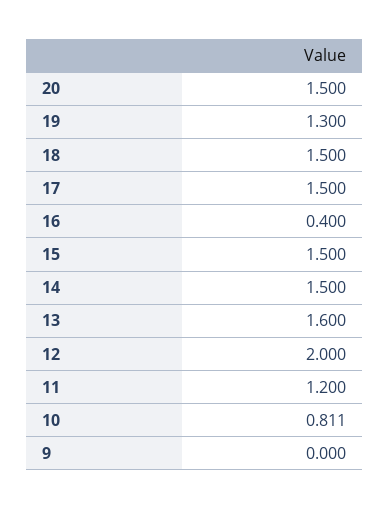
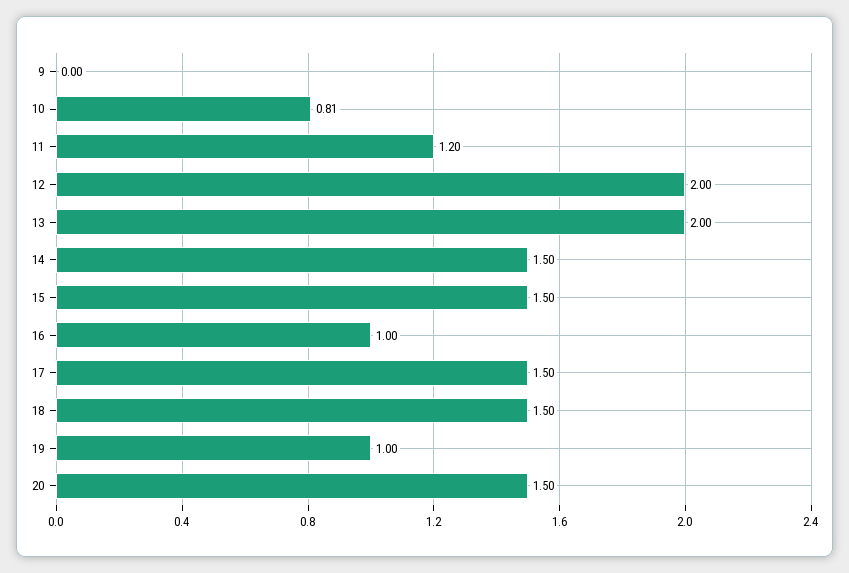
19: 1.3 -> 1
16: 0.4 -> 1
13: 1.6 -> 2

